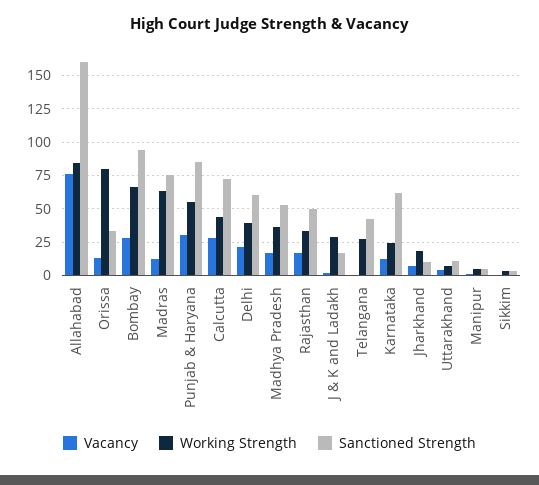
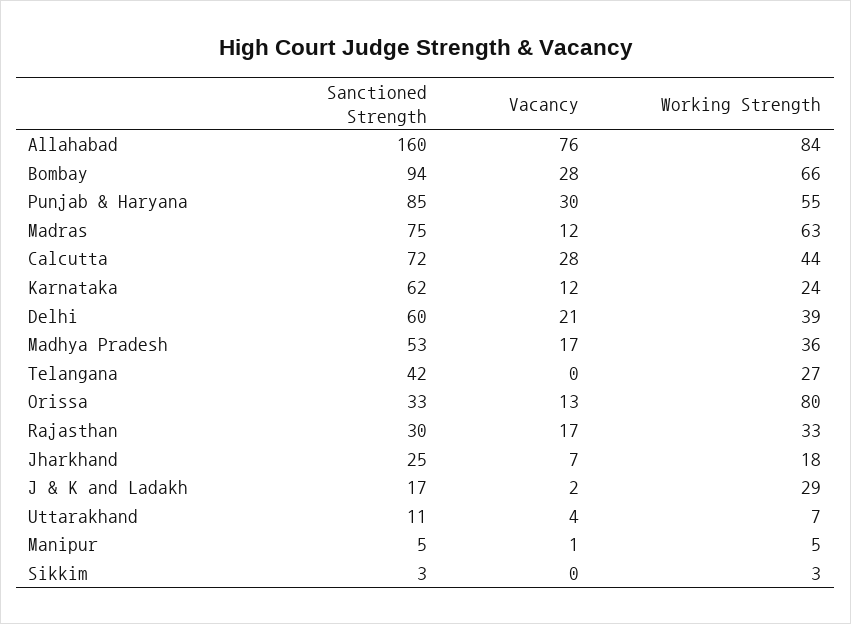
Sanctioned Strength, Rajasthan: 50 -> 30
Sanctioned Strength, Jharkhand: 10 -> 25

